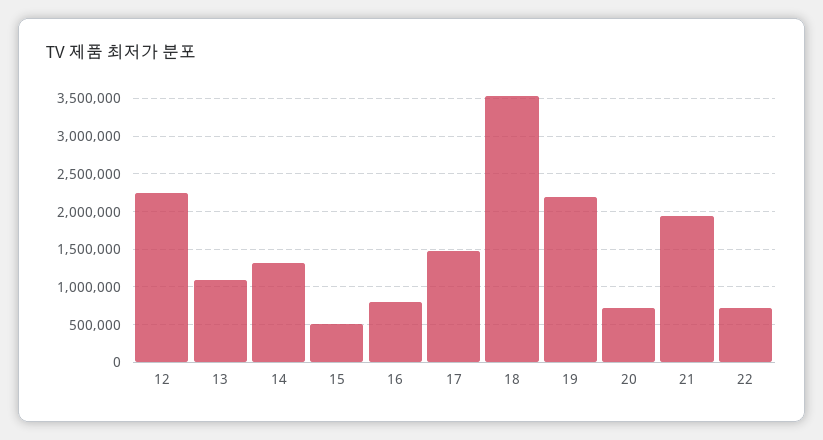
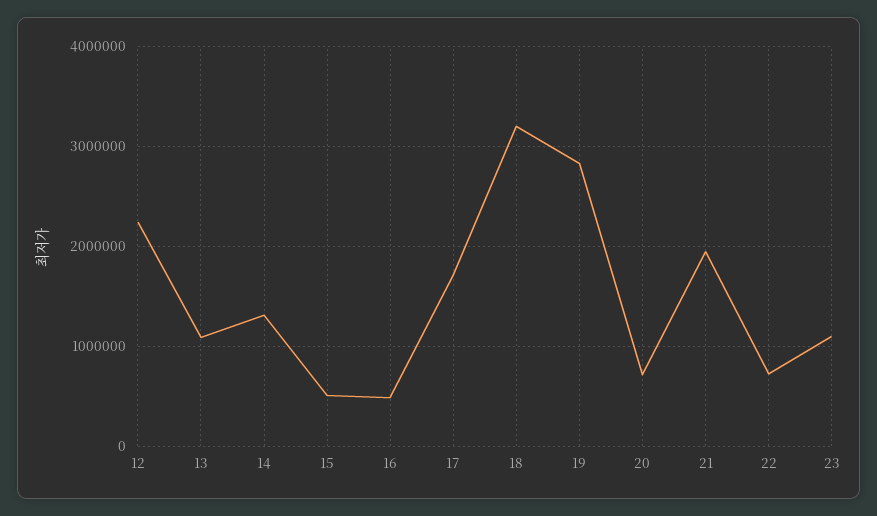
16: 800000 -> 500000
17: 1500000 -> 1700000
18: 3500000 -> 3200000
19: 2200000 -> 2800000
23: none -> 1100000

